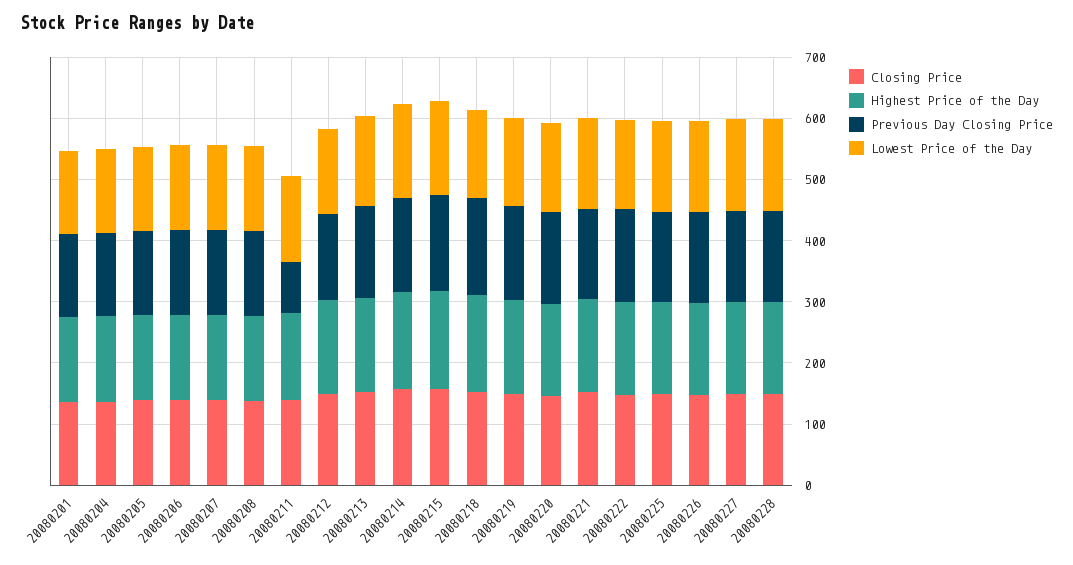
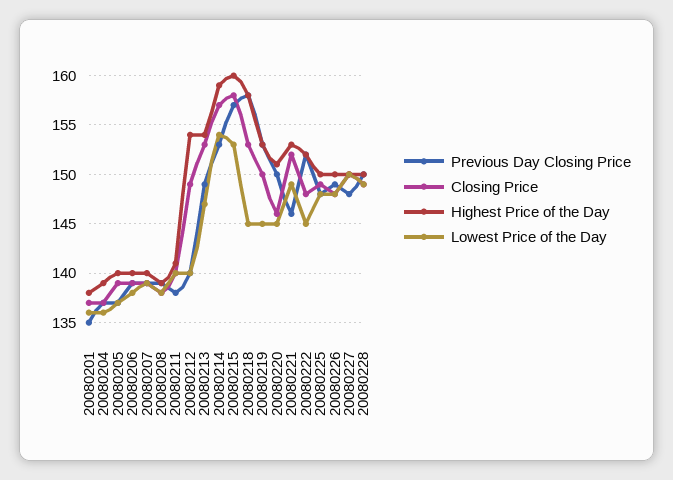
Previous Day Closing Price, 20080211: 80 -> 138

